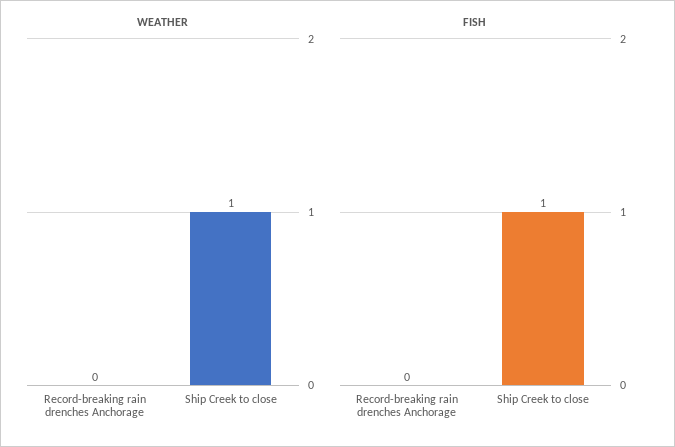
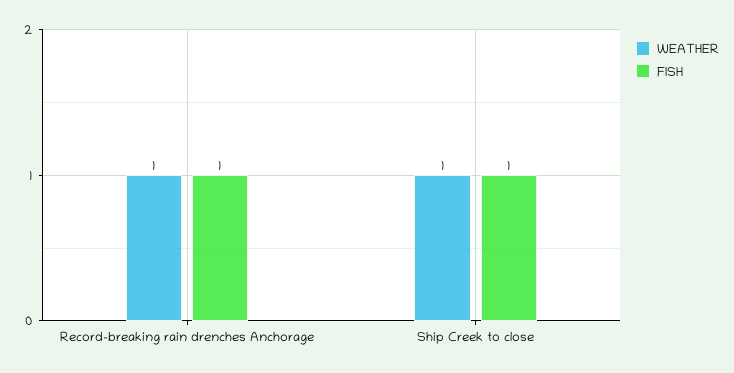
WEATHER, Record-breaking rain drenches Anchorage: 0 -> 1
FISH, Record-breaking rain drenches Anchorage: 0 -> 1

